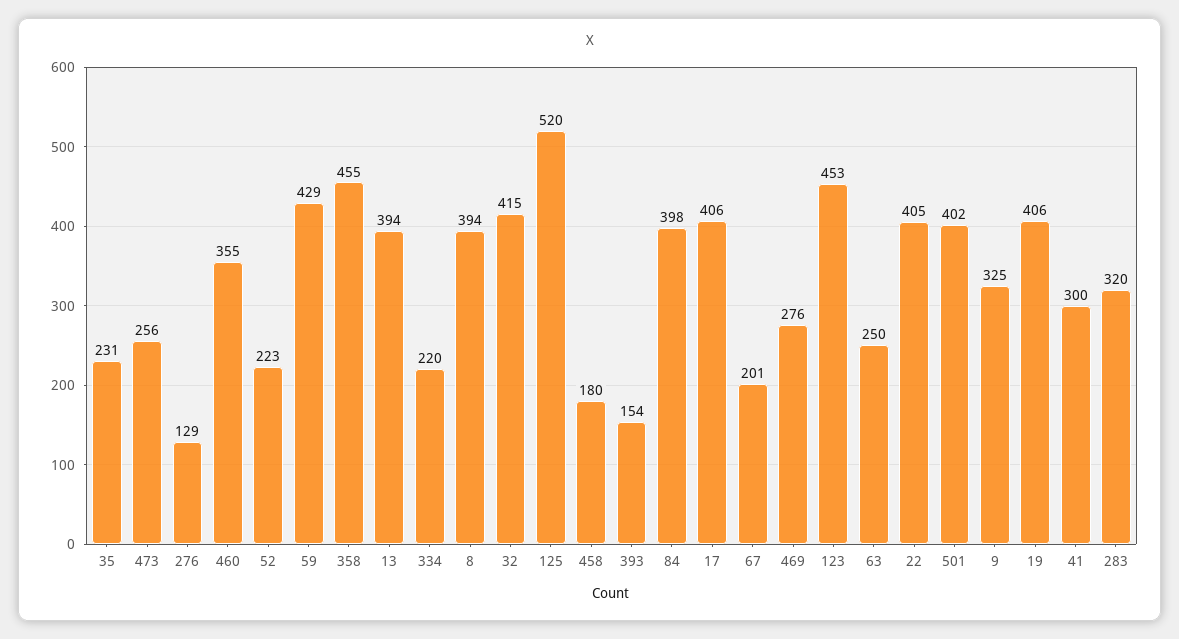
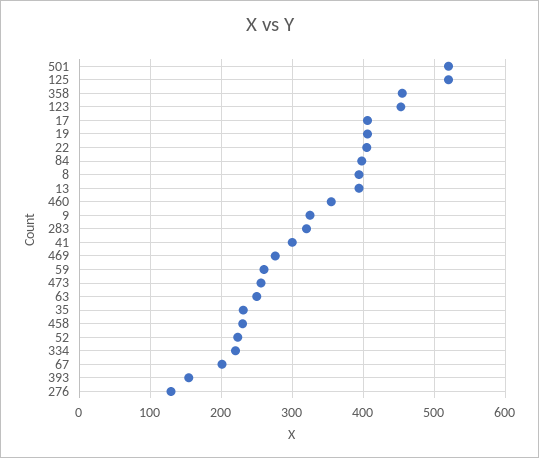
59: 429 -> 260
32: 415 -> none
458: 180 -> 230
501: 402 -> 520

